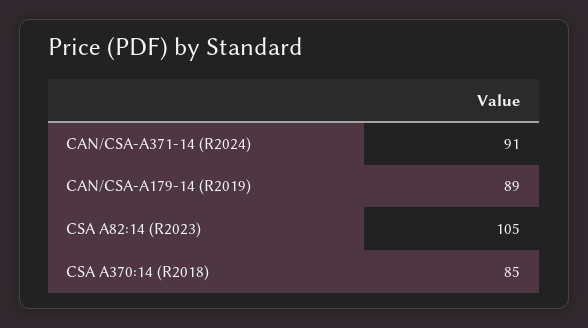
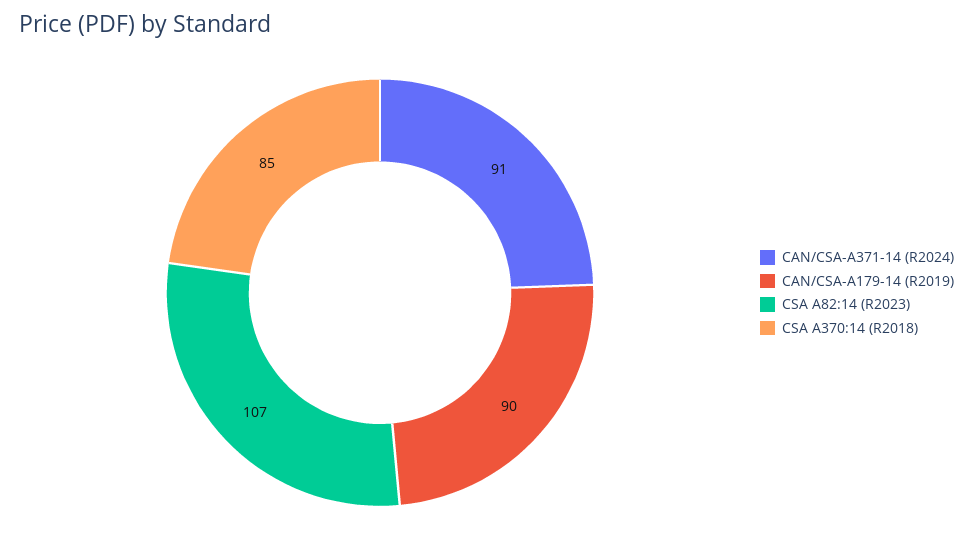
CAN/CSA-A179-14 (R2019): 89 -> 90
CSA A82:14 (R2023): 105 -> 107

